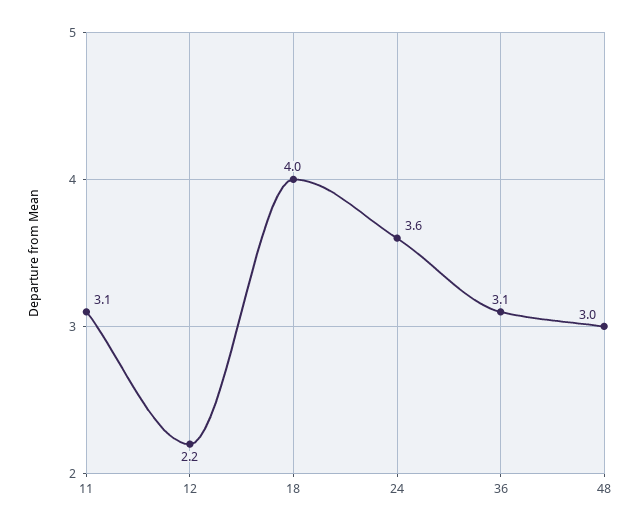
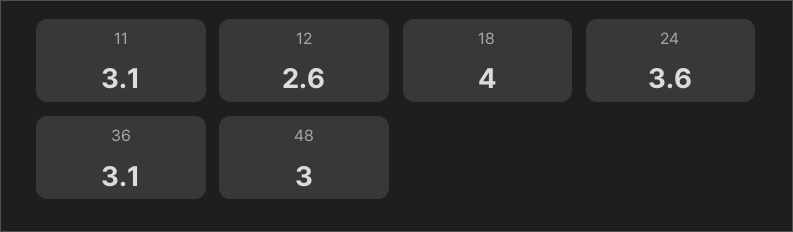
12: 2.2 -> 2.6

